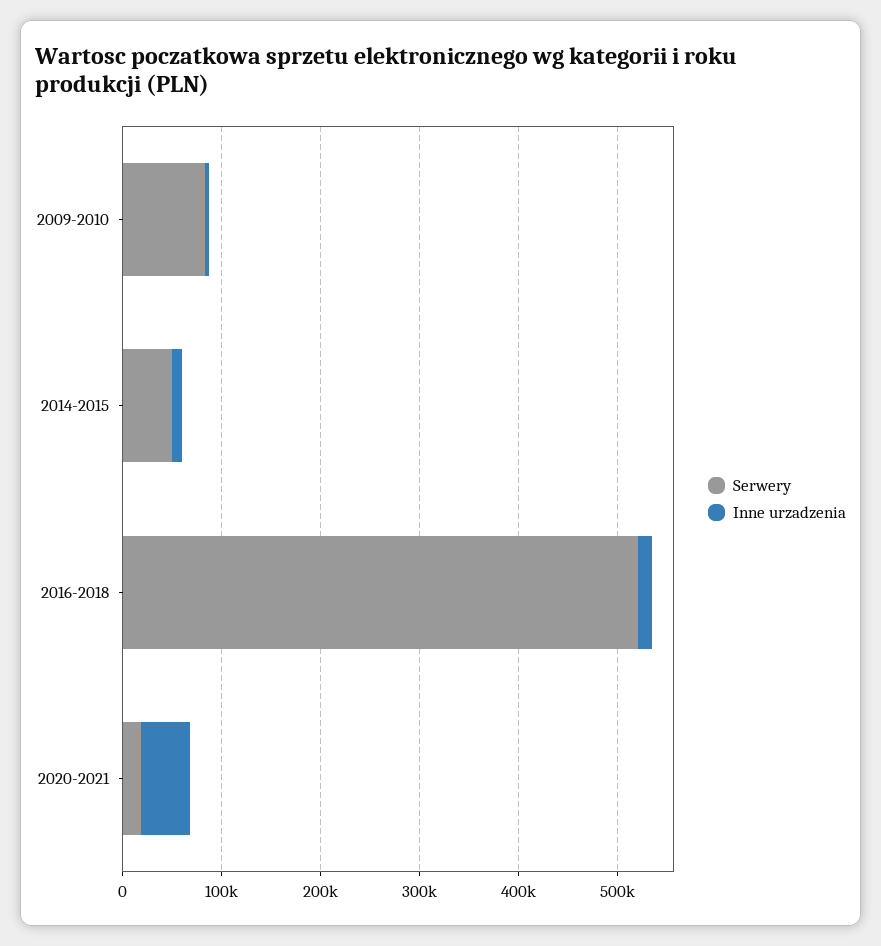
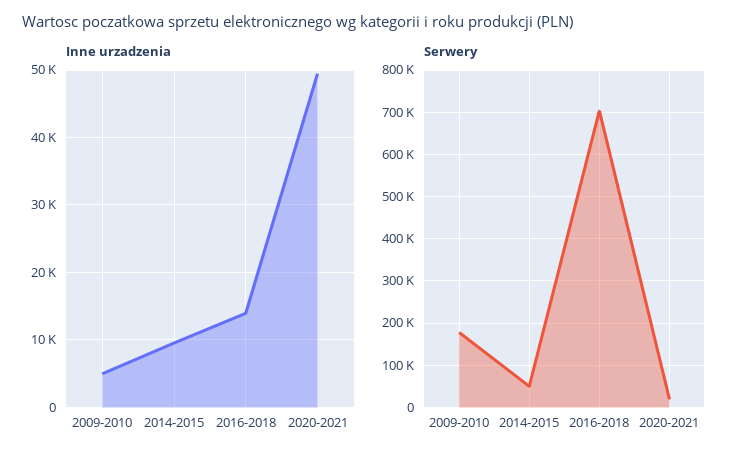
Serwery, 2009-2010: 80000 -> 180000
Serwery, 2016-2018: 520000 -> 700000

